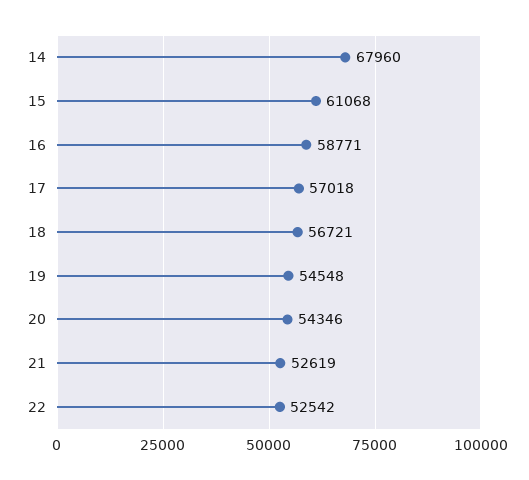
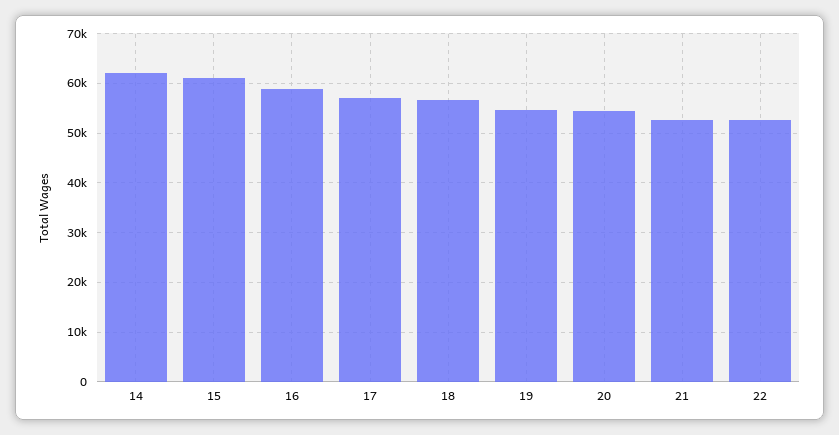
14: 67960 -> 62000

